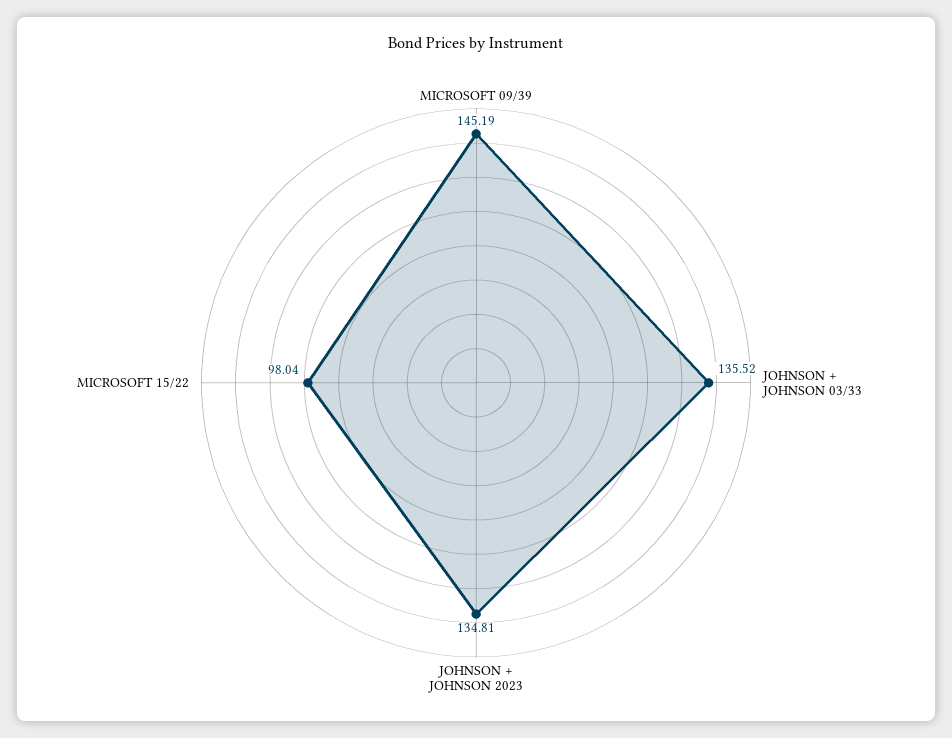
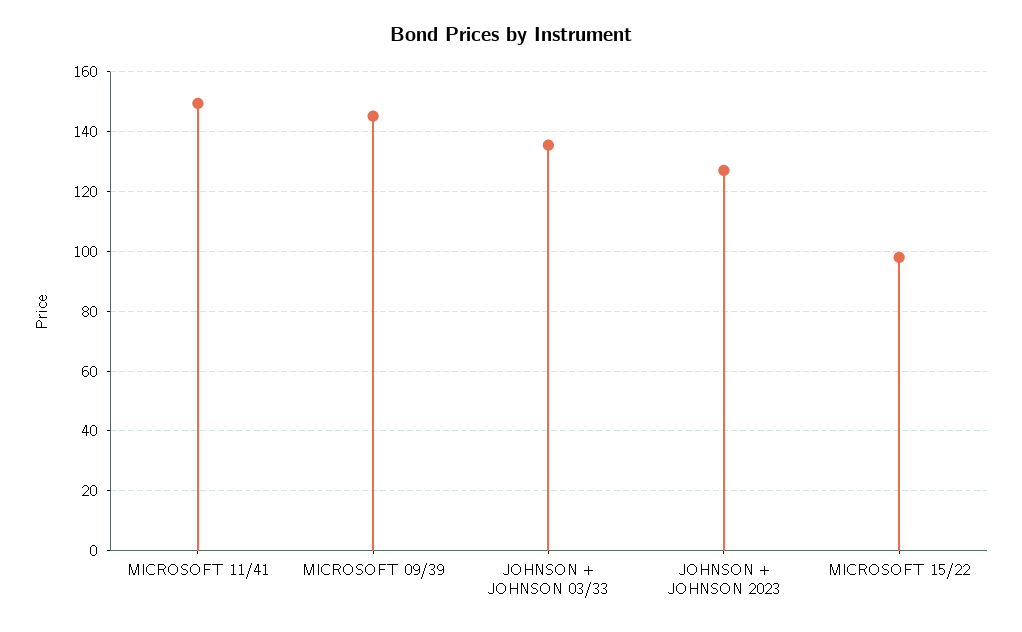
JOHNSON + JOHNSON 2023: 134.81 -> 127.5
MICROSOFT 11/41: none -> 150

